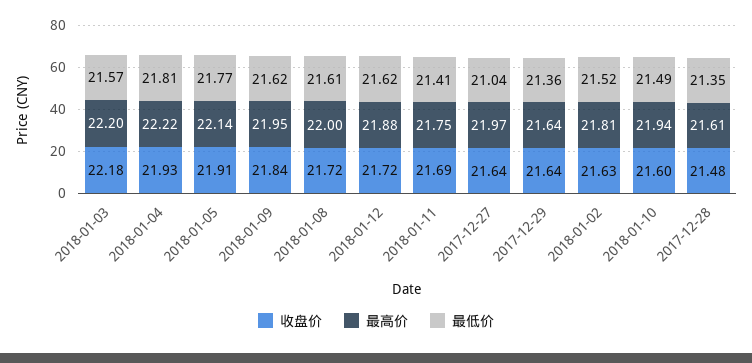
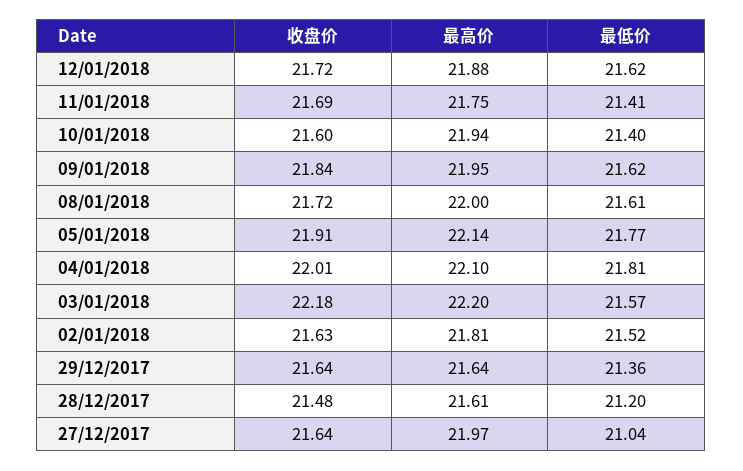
收盘价, 2018-01-04: 21.93 -> 22.01
最高价, 2018-01-04: 22.22 -> 22.1
最低价, 2018-01-10: 21.49 -> 21.4
最低价, 2017-12-28: 21.35 -> 21.2

